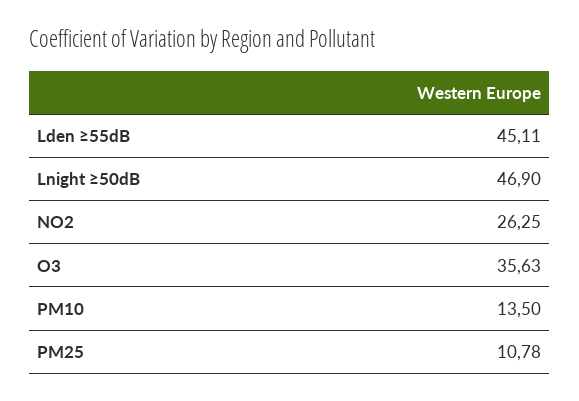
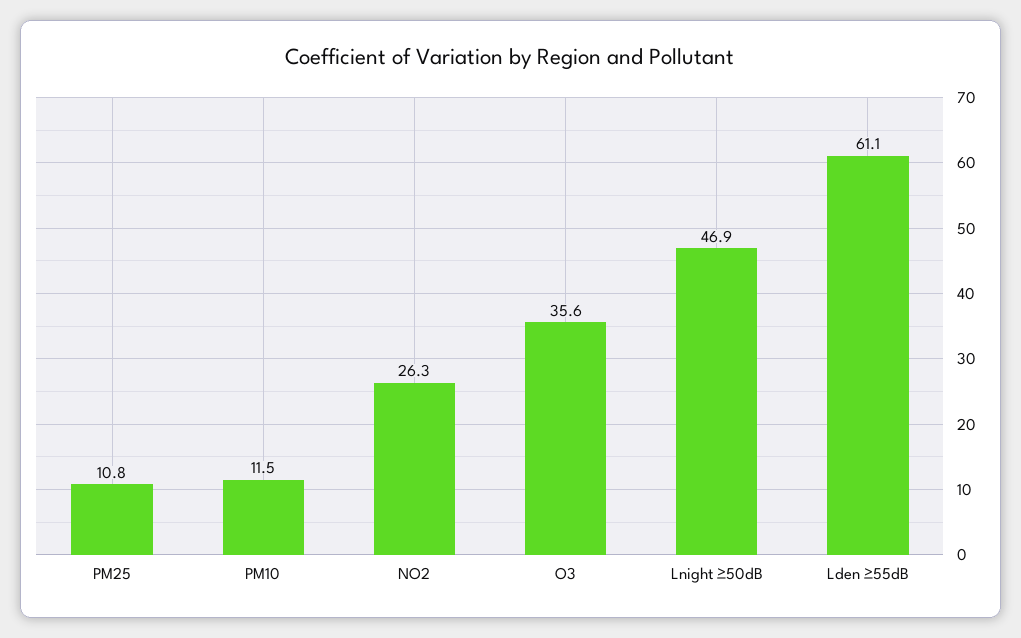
Lden ≥55dB: 45.11 -> 61.1
PM10: 13.5 -> 11.5

